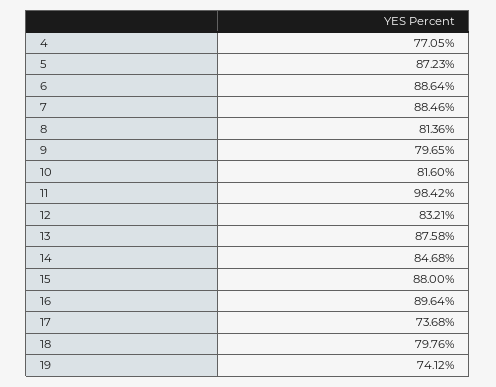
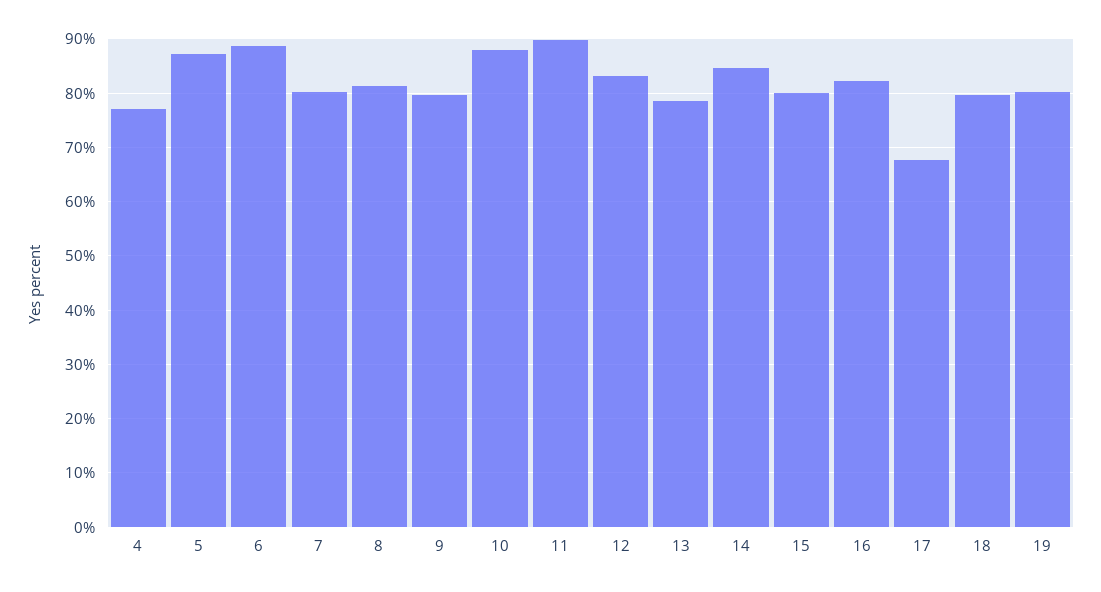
7: 88.46 -> 80
10: 81.6 -> 88
11: 98.42 -> 90
13: 87.58 -> 78
15: 88 -> 80
16: 89.64 -> 82
17: 73.68 -> 68
19: 74.12 -> 80

